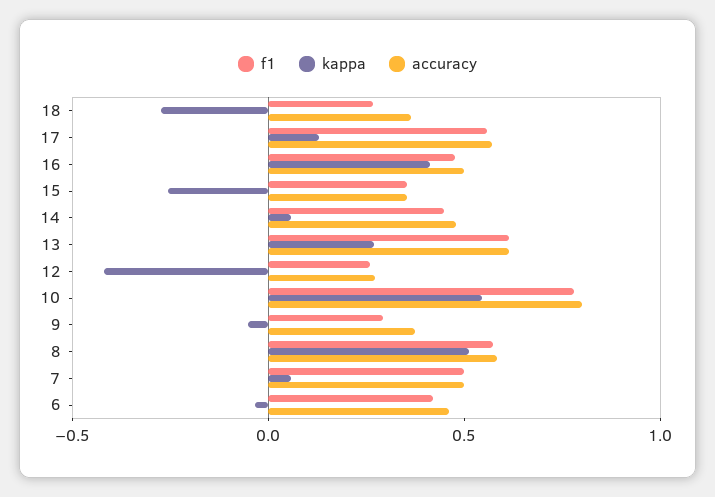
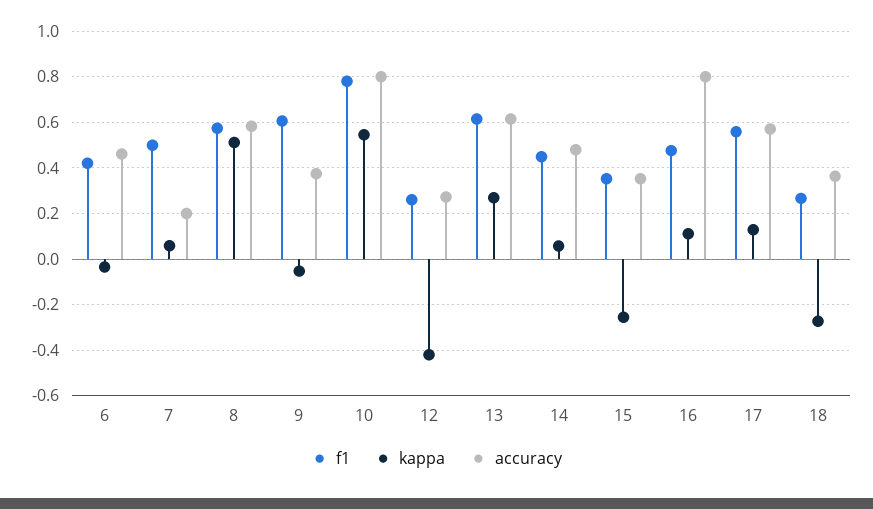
kappa, 16: 0.4 -> 0.1
accuracy, 16: 0.5 -> 0.8
f1, 9: 0.3 -> 0.6
accuracy, 7: 0.5 -> 0.2

